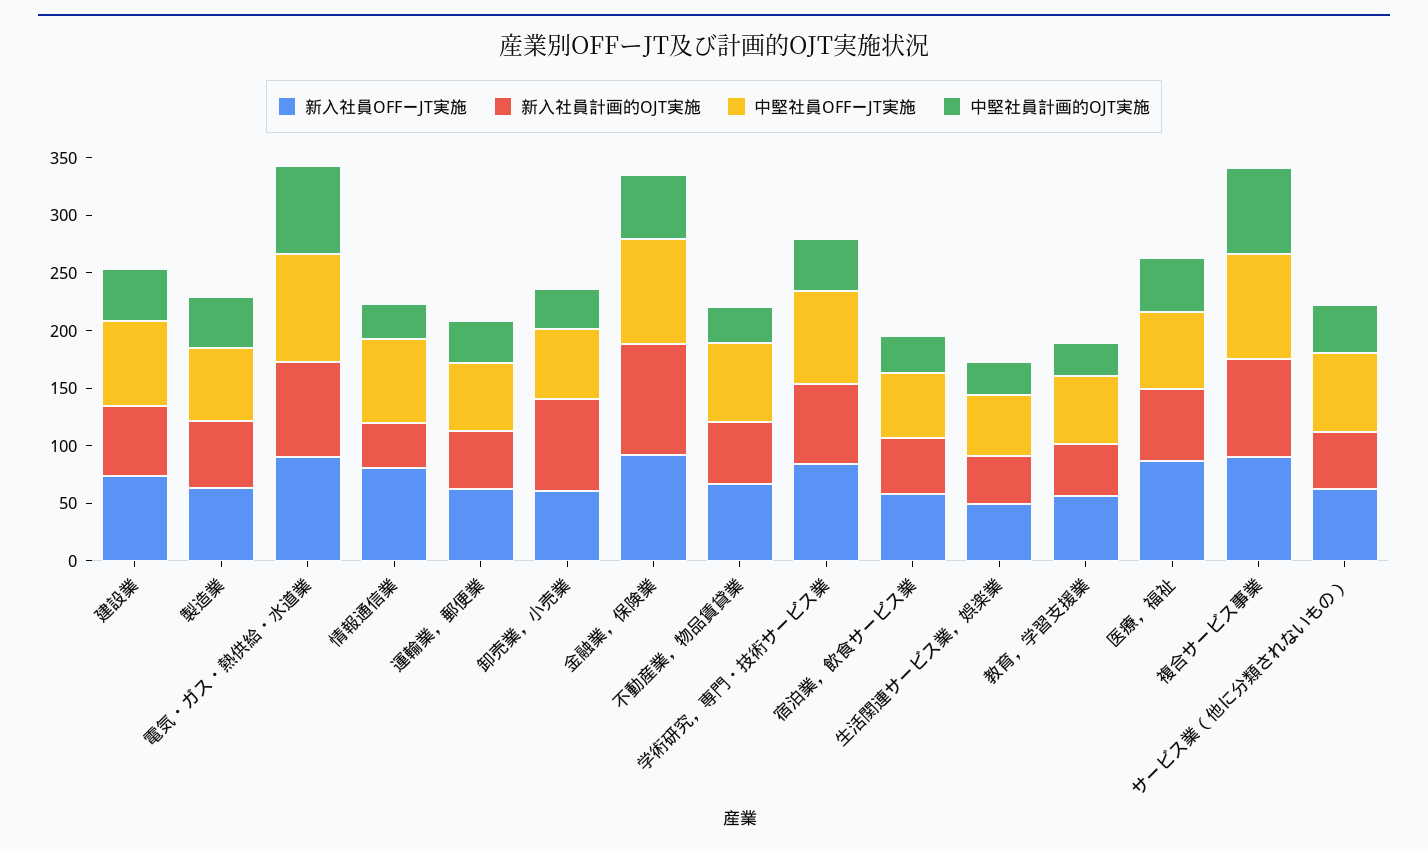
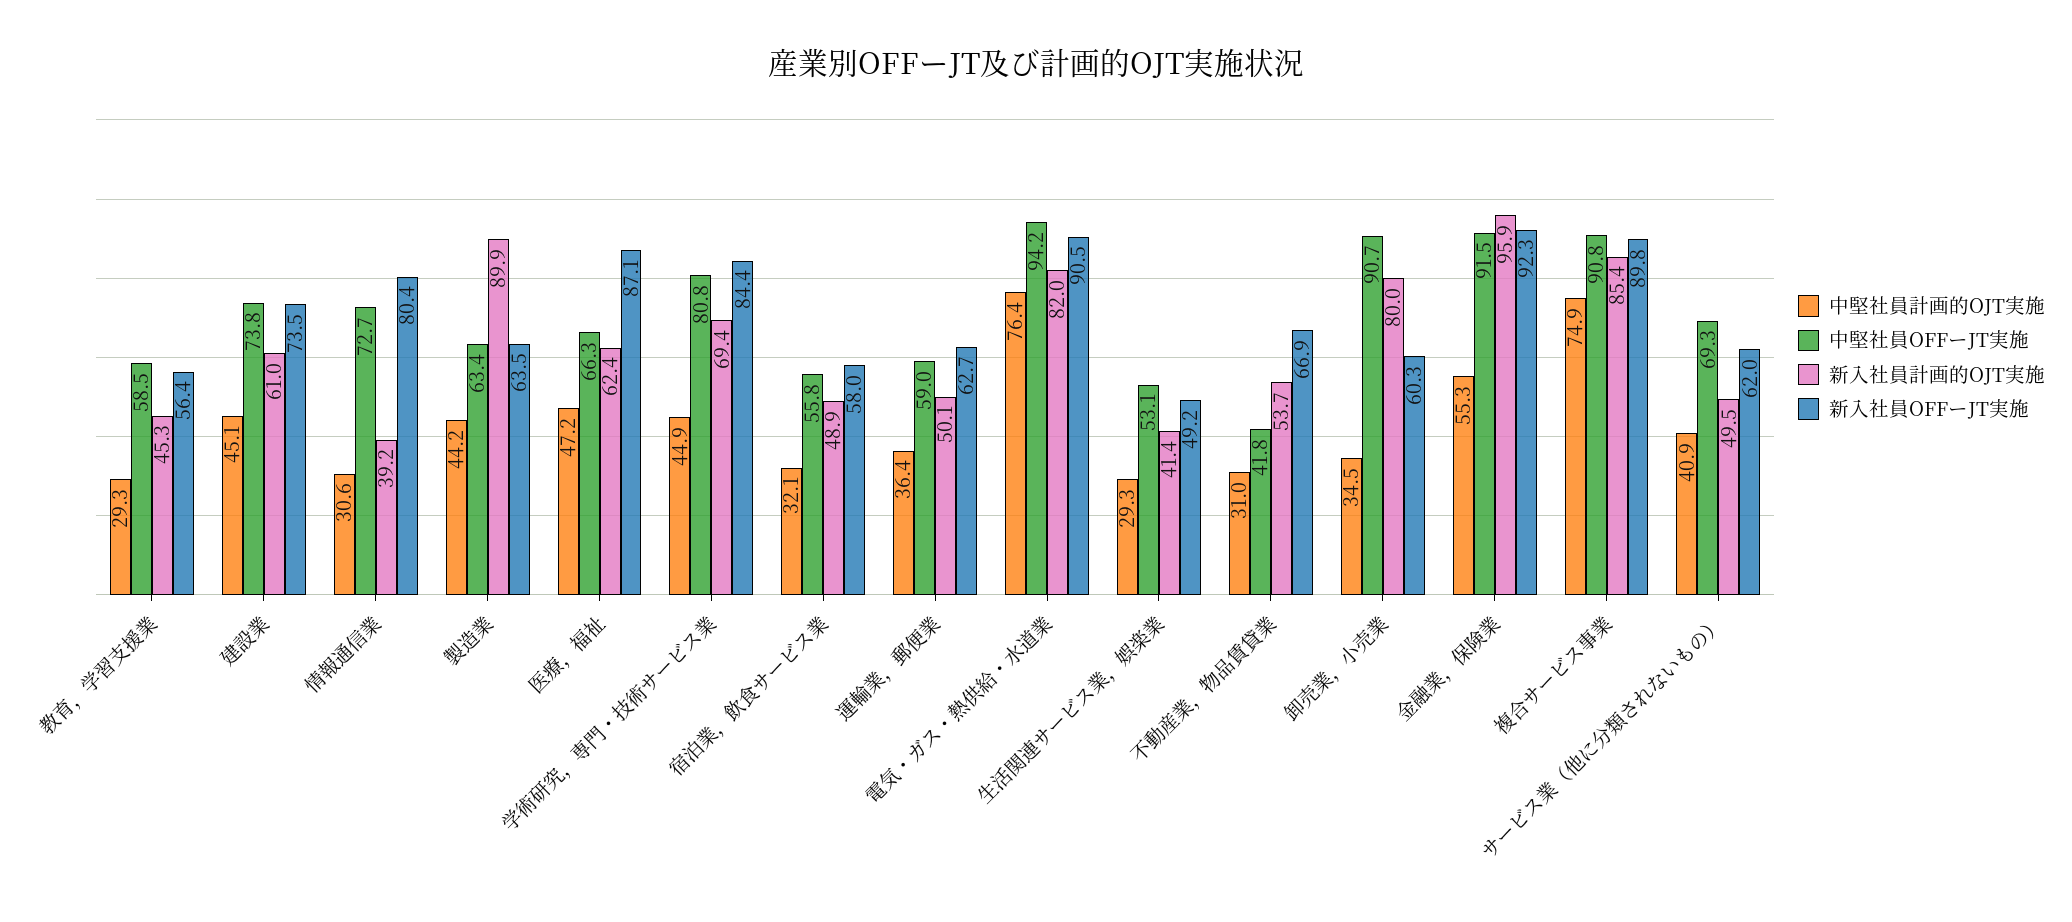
新入社員計画的OJT実施, 製造業: 60 -> 89.9
中堅社員OFFーJT実施, 卸売業，小売業: 60 -> 90.7
中堅社員OFFーJT実施, 不動産業，物品賃貸業: 70 -> 41.8

